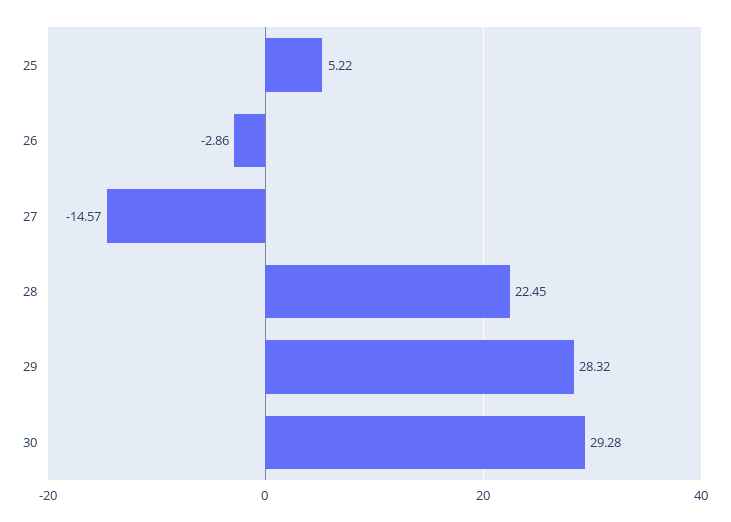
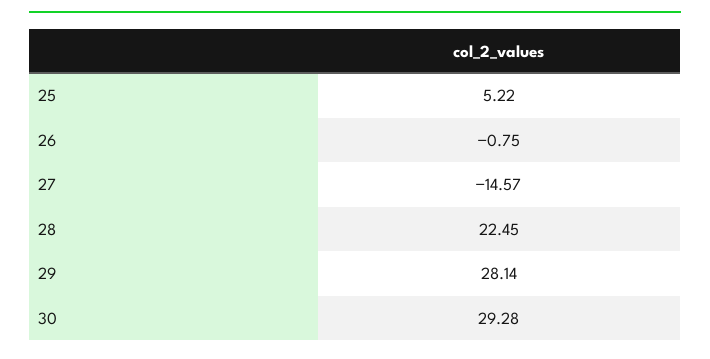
26: -2.86 -> -0.75
29: 28.32 -> 28.14

